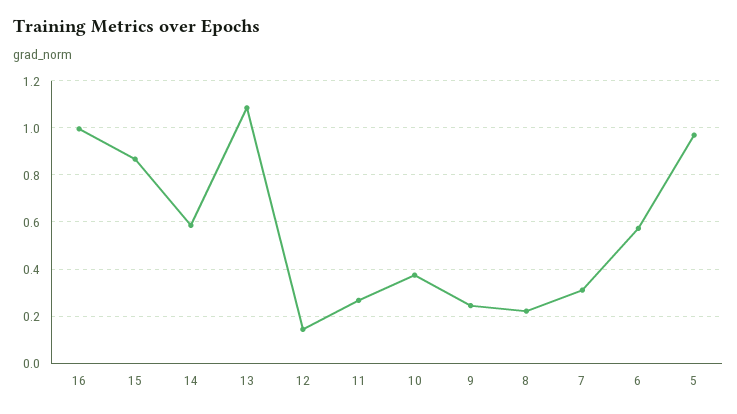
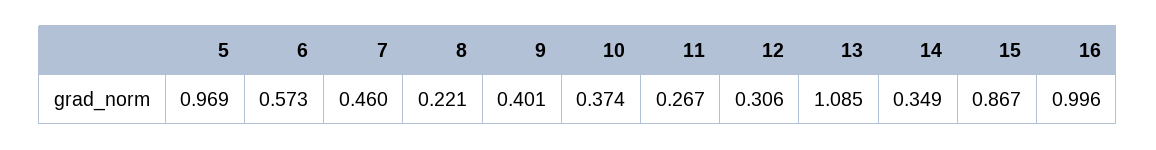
14: 0.6 -> 0.349
12: 0.15 -> 0.306
9: 0.25 -> 0.401
7: 0.3 -> 0.46

